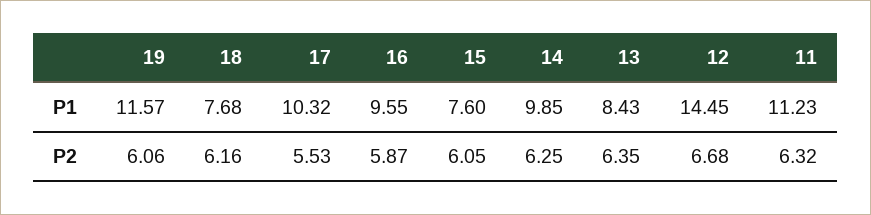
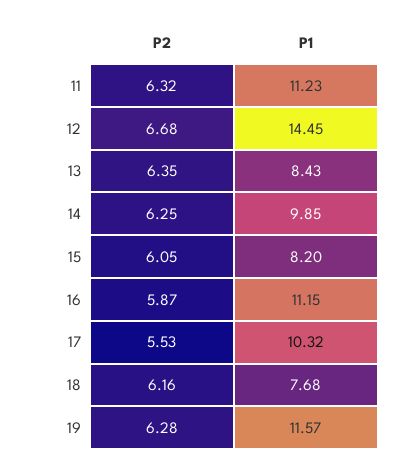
16, P1: 9.55 -> 11.15
15, P1: 7.6 -> 8.2
19, P2: 6.06 -> 6.28

